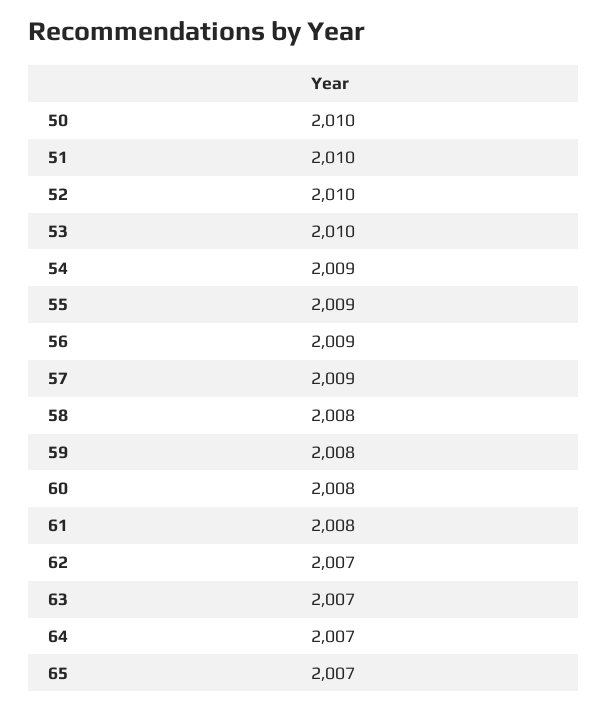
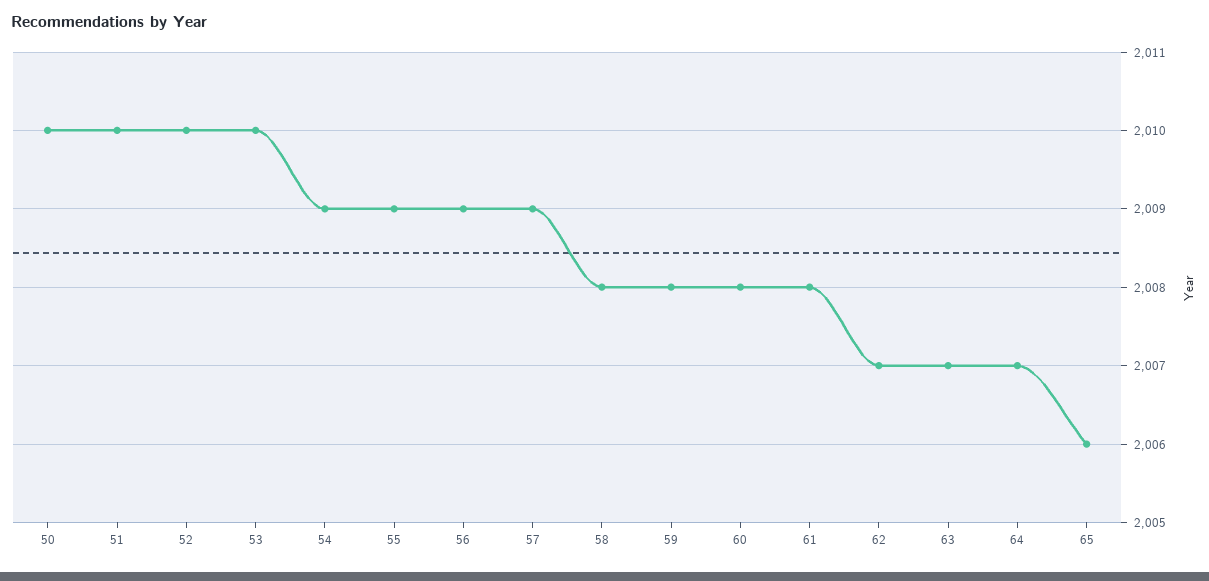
65: 2007 -> 2006

